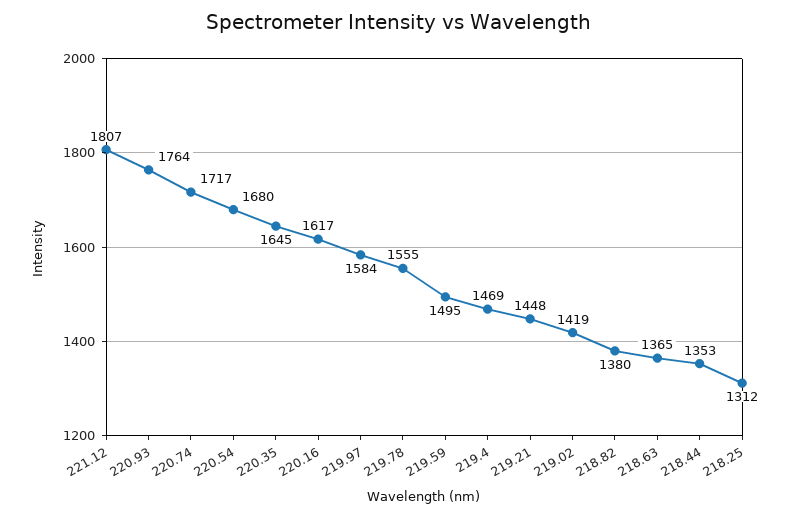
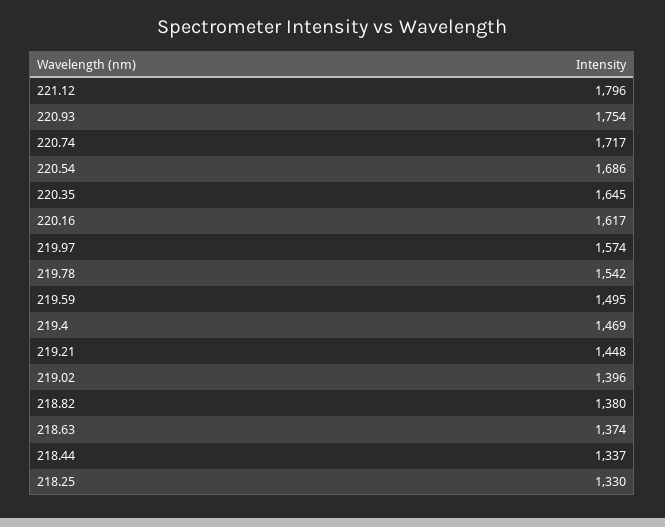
221.12: 1807 -> 1796
220.93: 1764 -> 1754
220.54: 1680 -> 1686
219.97: 1584 -> 1574
219.78: 1555 -> 1542
219.02: 1419 -> 1396
218.63: 1365 -> 1374
218.44: 1353 -> 1337
218.25: 1312 -> 1330

